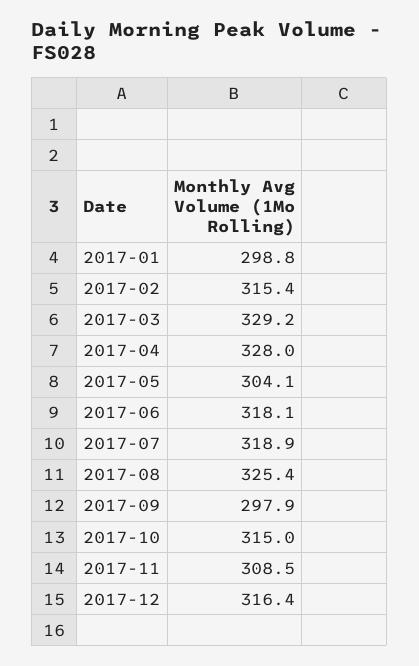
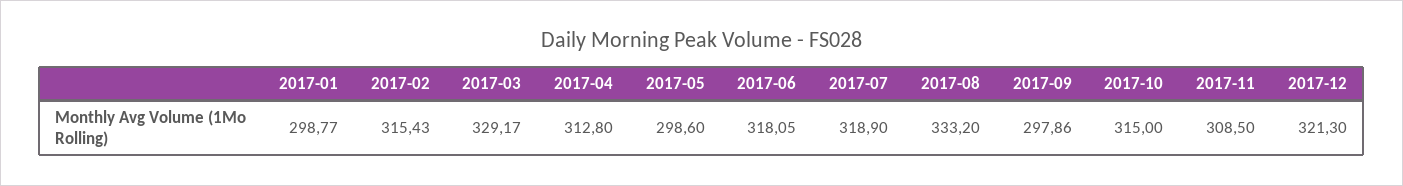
2017-04: 328 -> 312.8
2017-05: 304.1 -> 298.6
2017-08: 325.4 -> 333.2
2017-12: 316.4 -> 321.3

